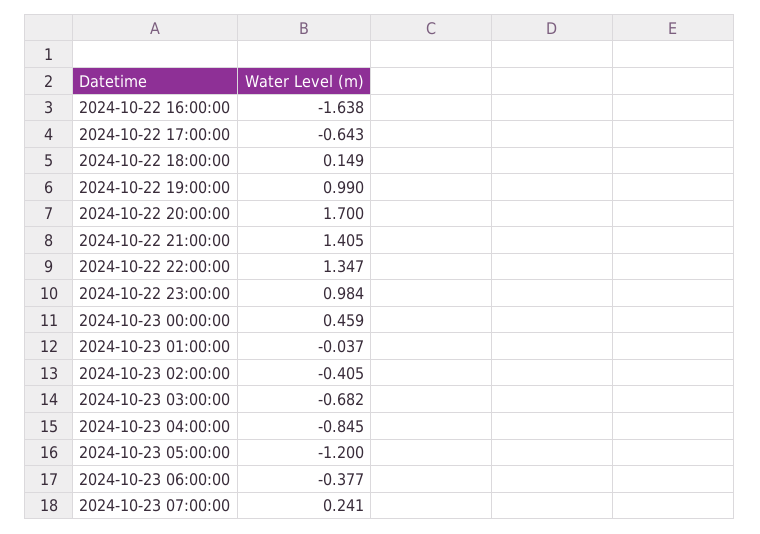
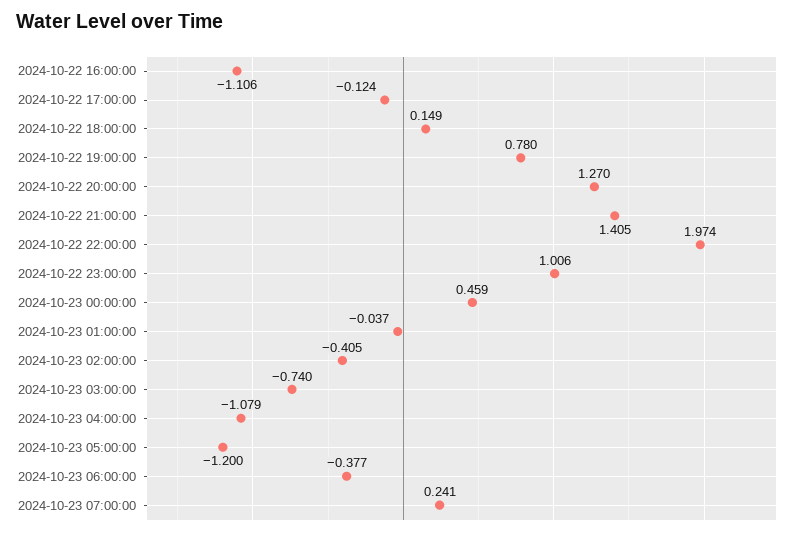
2024-10-22 16:00:00: -1.638 -> -1.106
2024-10-22 17:00:00: -0.643 -> -0.124
2024-10-22 19:00:00: 0.99 -> 0.78
2024-10-22 20:00:00: 1.7 -> 1.27
2024-10-22 22:00:00: 1.347 -> 1.974
2024-10-22 23:00:00: 0.984 -> 1.006
2024-10-23 03:00:00: -0.682 -> -0.74
2024-10-23 04:00:00: -0.845 -> -1.079

